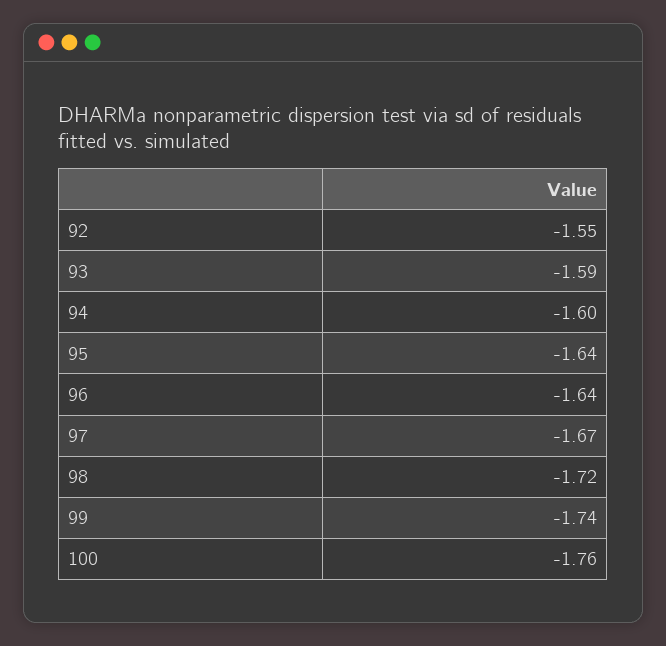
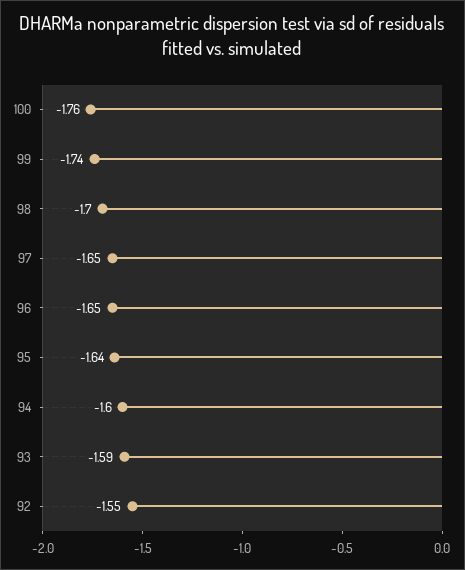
96: -1.64 -> -1.65
97: -1.67 -> -1.65
98: -1.72 -> -1.7

